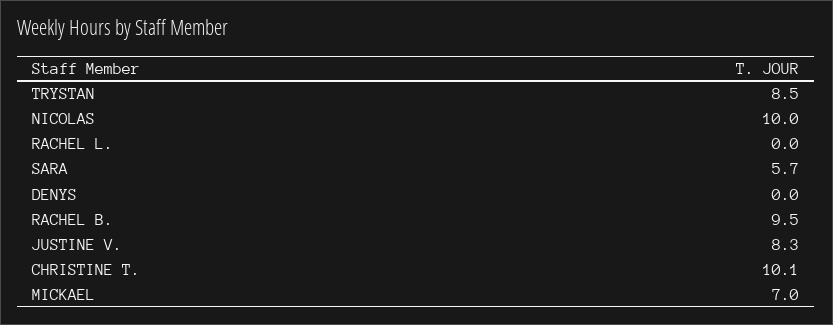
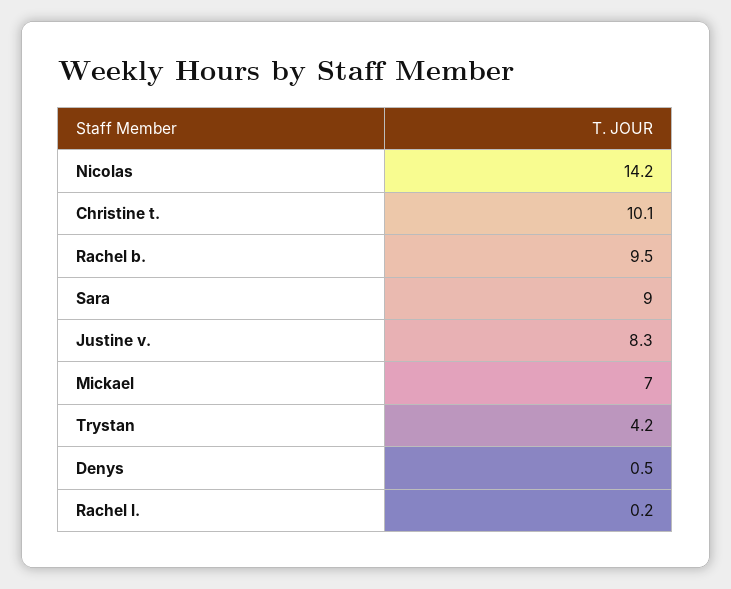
TRYSTAN: 8.5 -> 4.2
NICOLAS: 10 -> 14.2
RACHEL L.: 0 -> 0.2
SARA: 5.7 -> 9
DENYS: 0 -> 0.5

